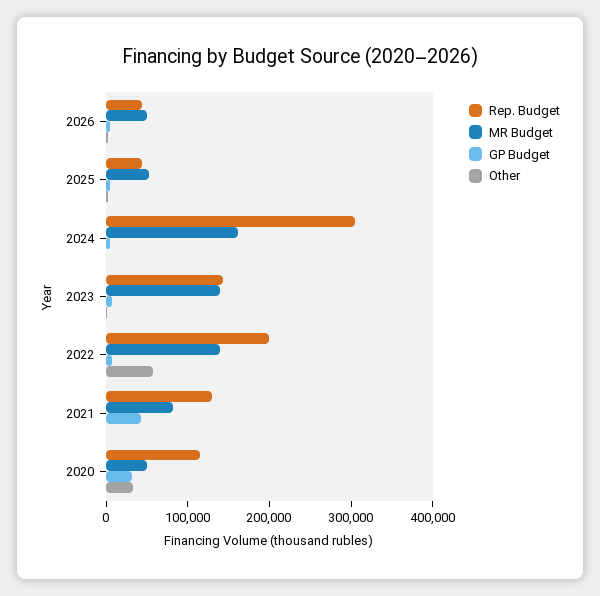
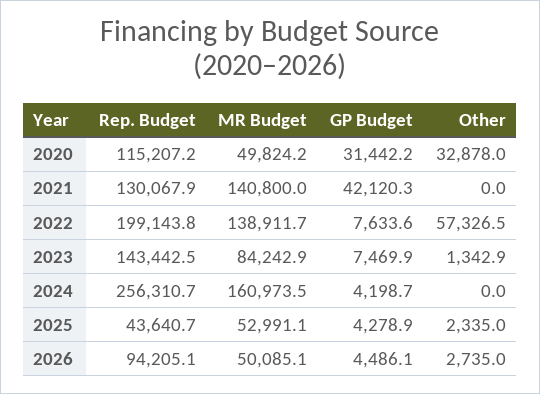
Rep. Budget, 2026: 40000 -> 94205.1
Rep. Budget, 2024: 300000 -> 256310.7
MR Budget, 2023: 140000 -> 84242.9
MR Budget, 2021: 80000 -> 140800

